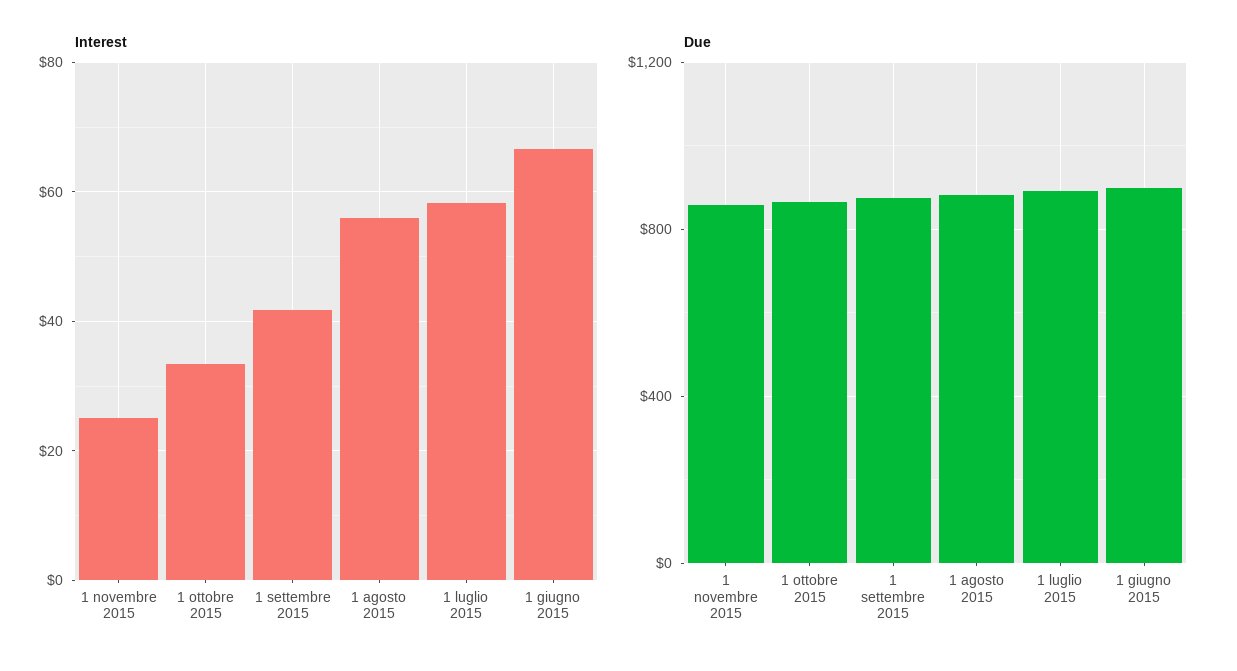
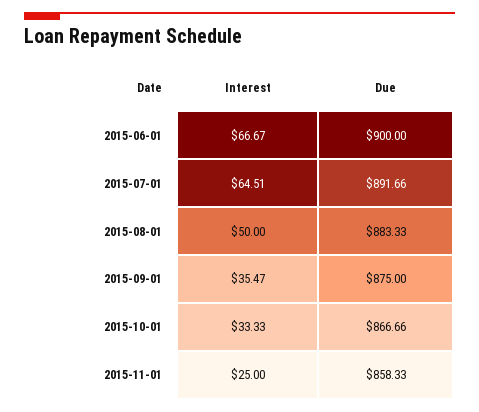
Interest, 1 settembre 2015: 42 -> 35.47
Interest, 1 agosto 2015: 56 -> 50
Interest, 1 luglio 2015: 58 -> 64.51

